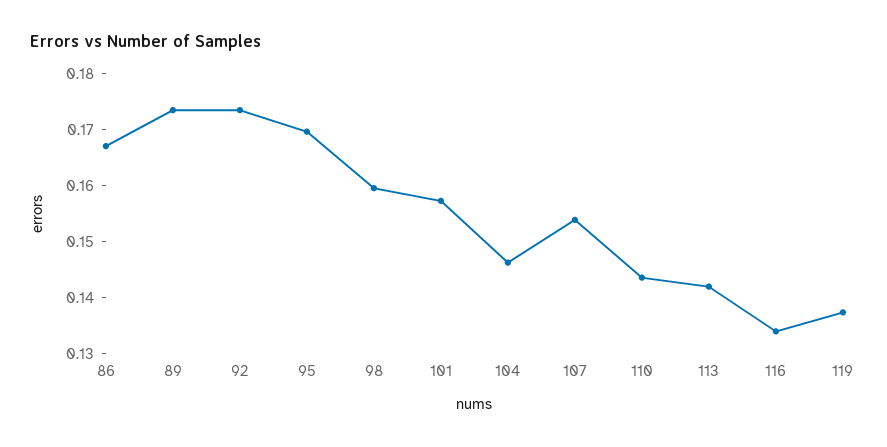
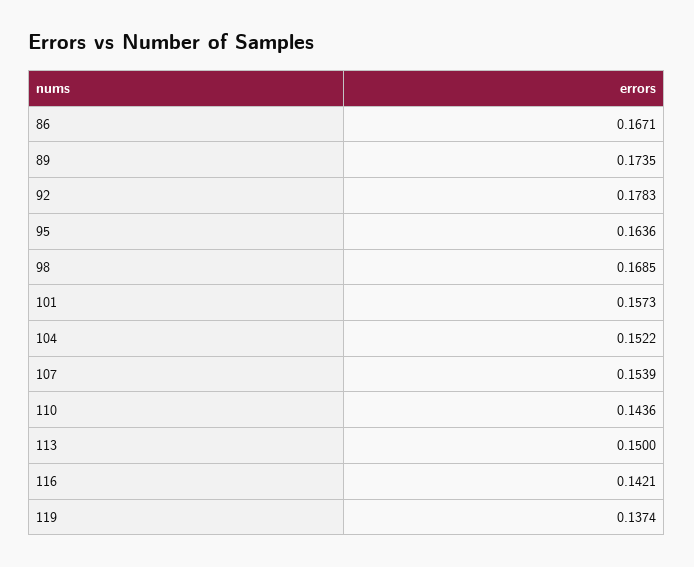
92: 0.174 -> 0.1783
95: 0.17 -> 0.1636
98: 0.16 -> 0.1685
104: 0.146 -> 0.1522
113: 0.142 -> 0.15
116: 0.134 -> 0.1421

